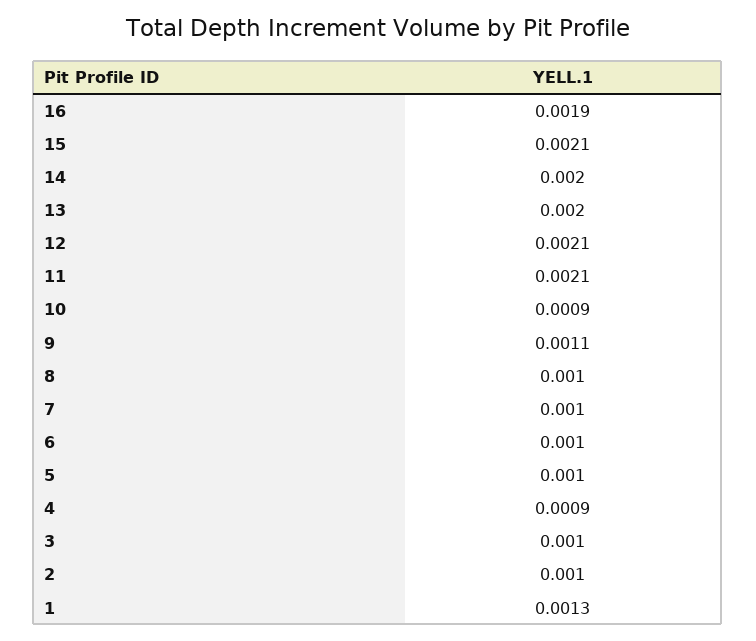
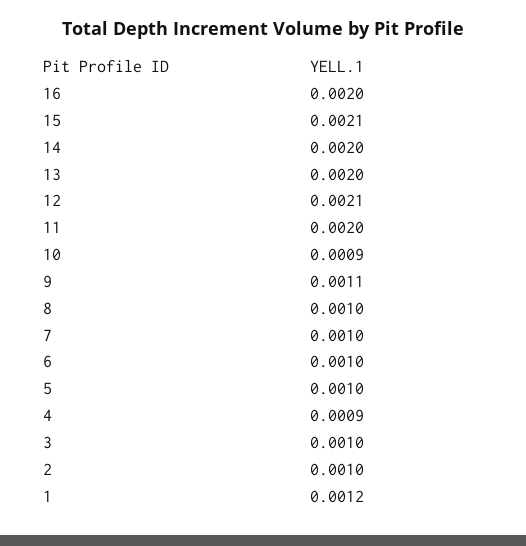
16: 0.0019 -> 0.002
11: 0.0021 -> 0.002
1: 0.0013 -> 0.0012

